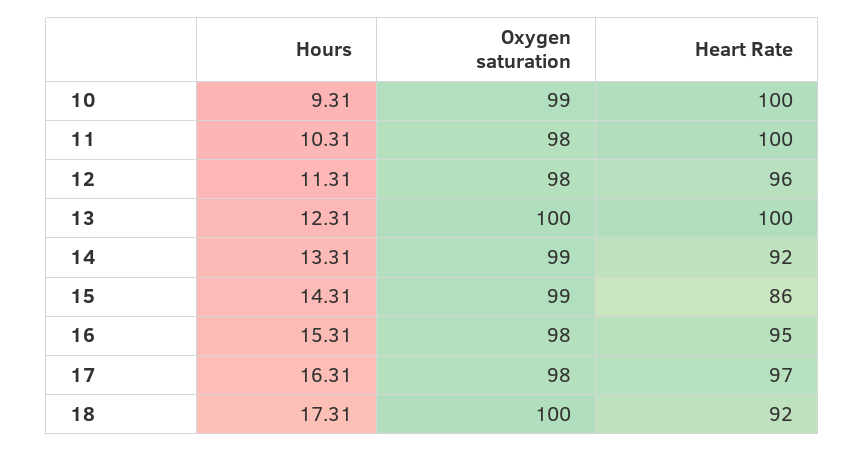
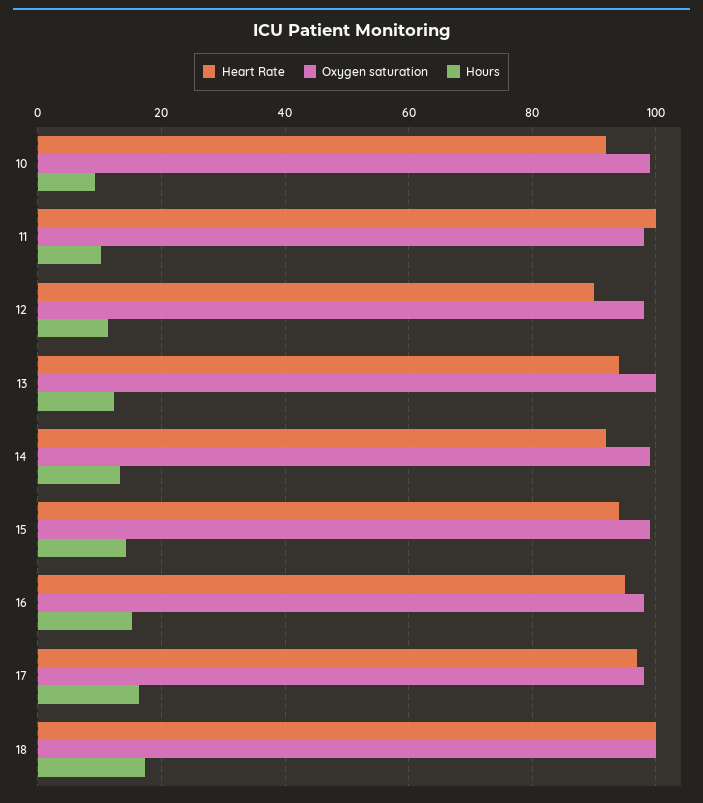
Heart Rate, 10: 100 -> 92
Heart Rate, 12: 96 -> 90
Heart Rate, 13: 100 -> 94
Heart Rate, 15: 86 -> 94
Heart Rate, 18: 92 -> 100

